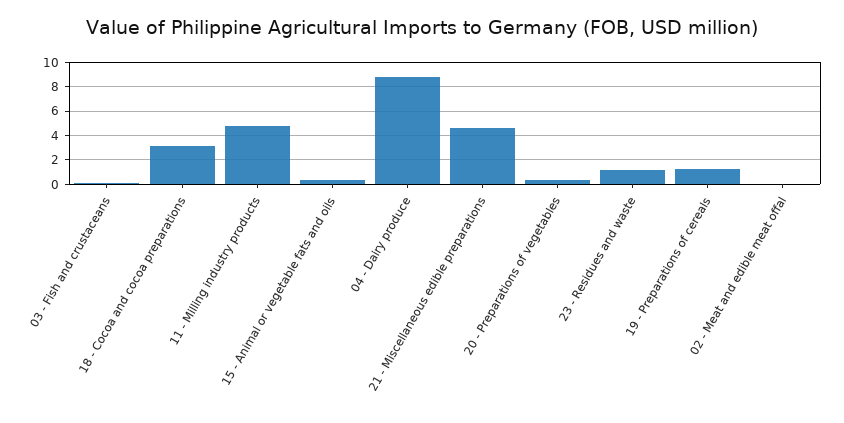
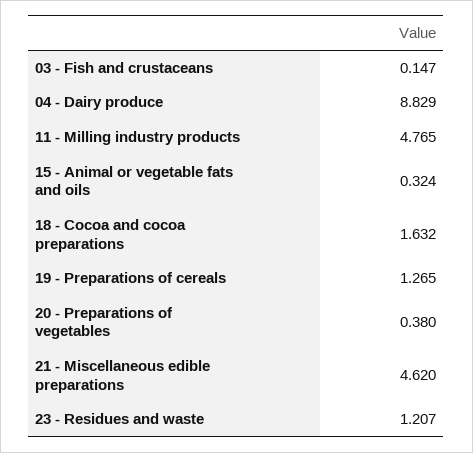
18 - Cocoa and cocoa preparations: 3 -> 1.632
02 - Meat and edible meat offal: 0 -> none

